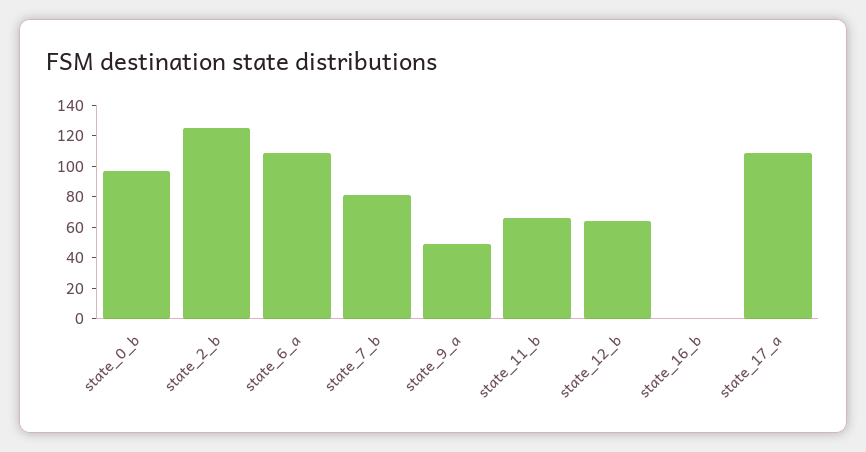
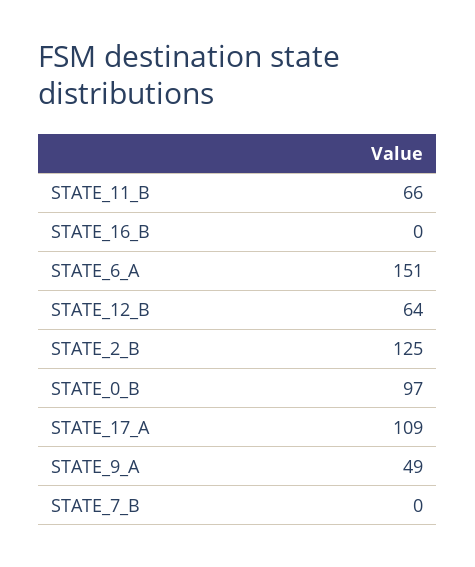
state_6_a: 110 -> 151
state_7_b: 80 -> 0

